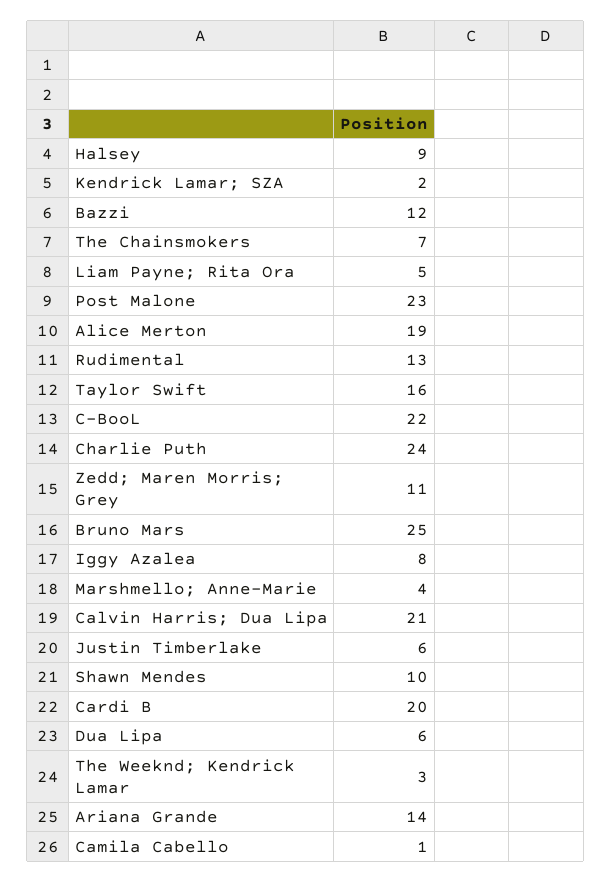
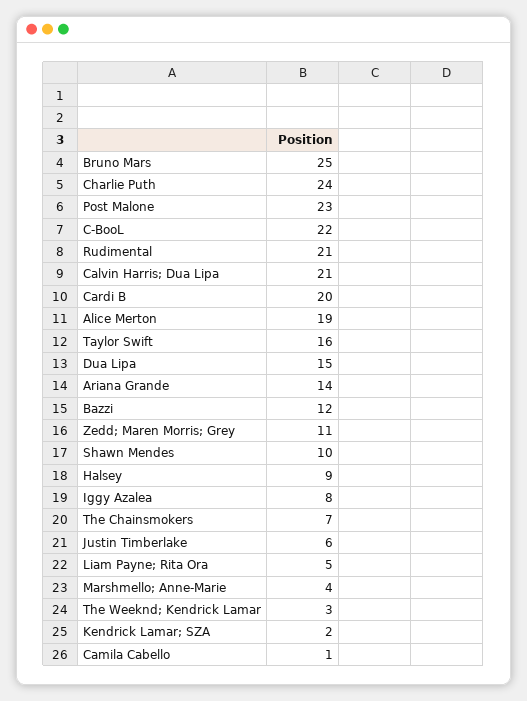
Rudimental: 13 -> 21
Dua Lipa: 6 -> 15

